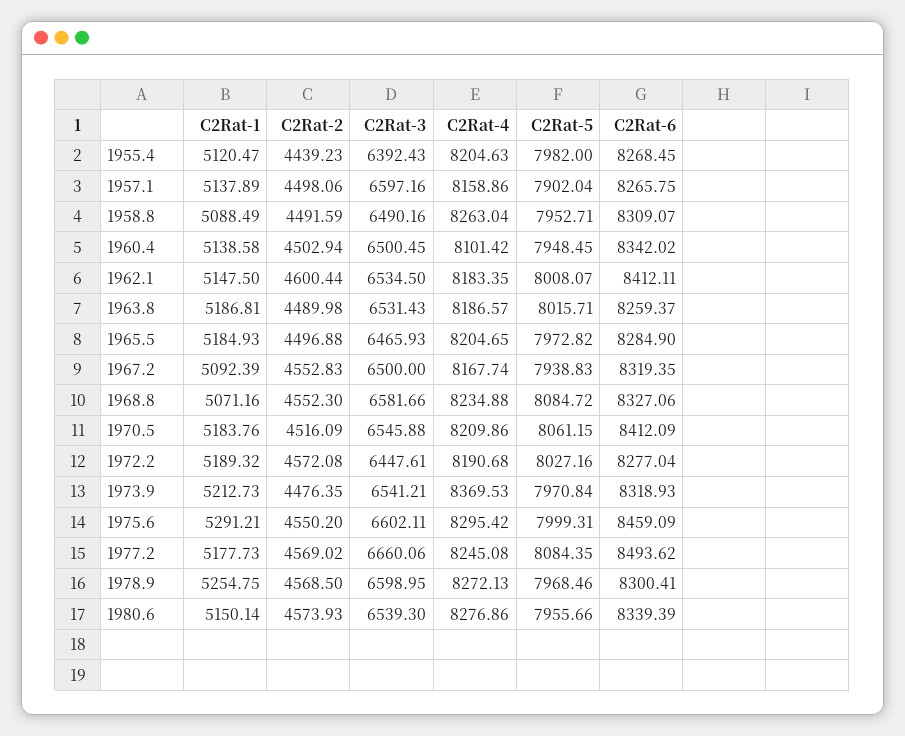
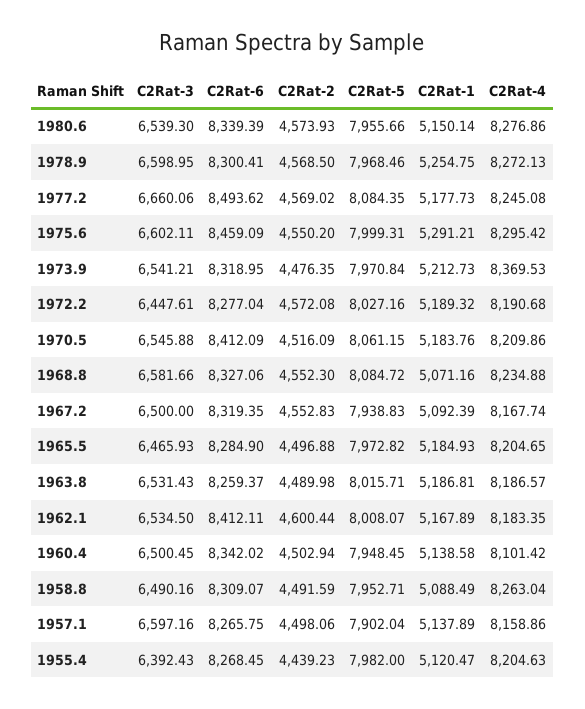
C2Rat-1, 1962.1: 5147.5 -> 5167.89
C2Rat-6, 1973.9: 8318.93 -> 8318.95

